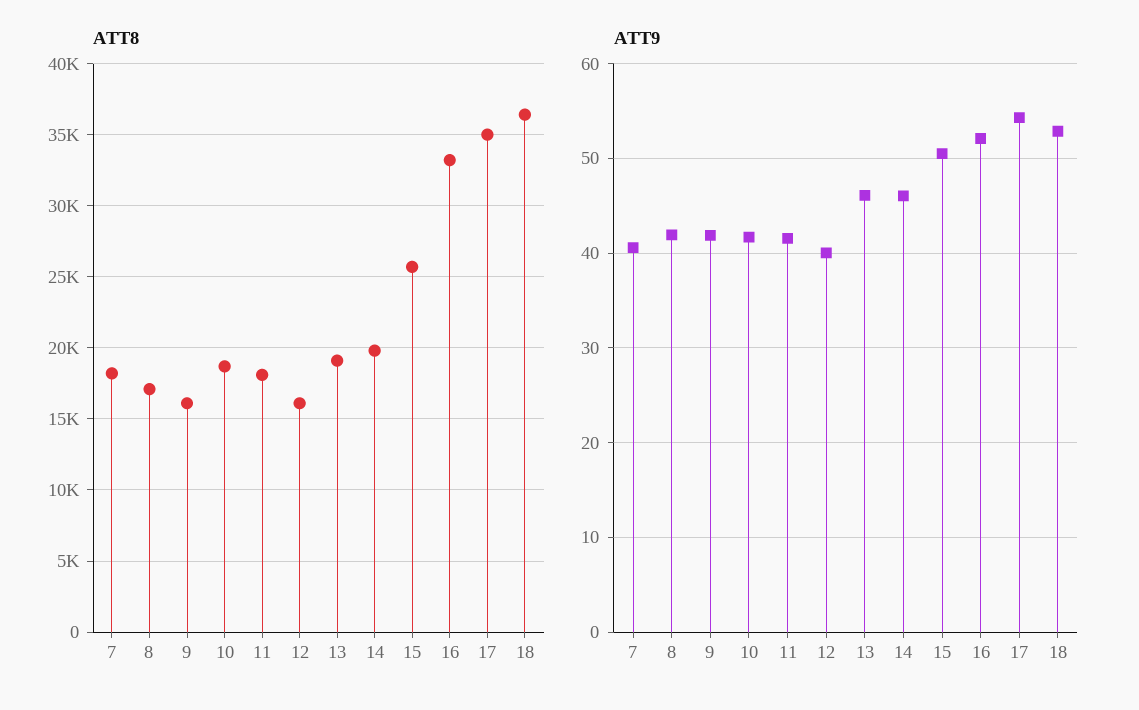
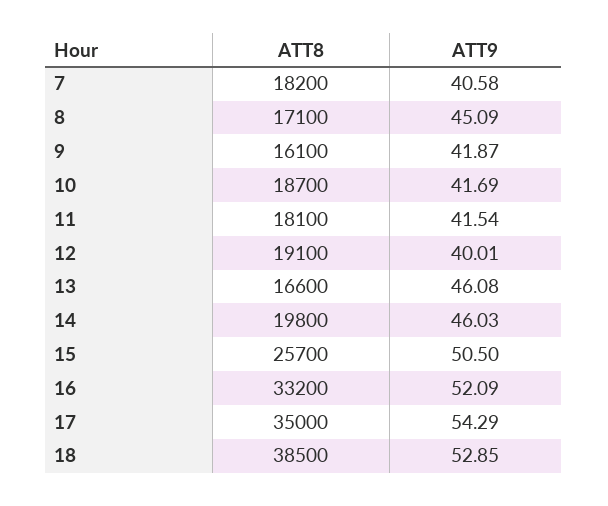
ATT8, 12: 16000 -> 19100
ATT8, 13: 19000 -> 16600
ATT8, 18: 36500 -> 38500
ATT9, 8: 42 -> 45.09

